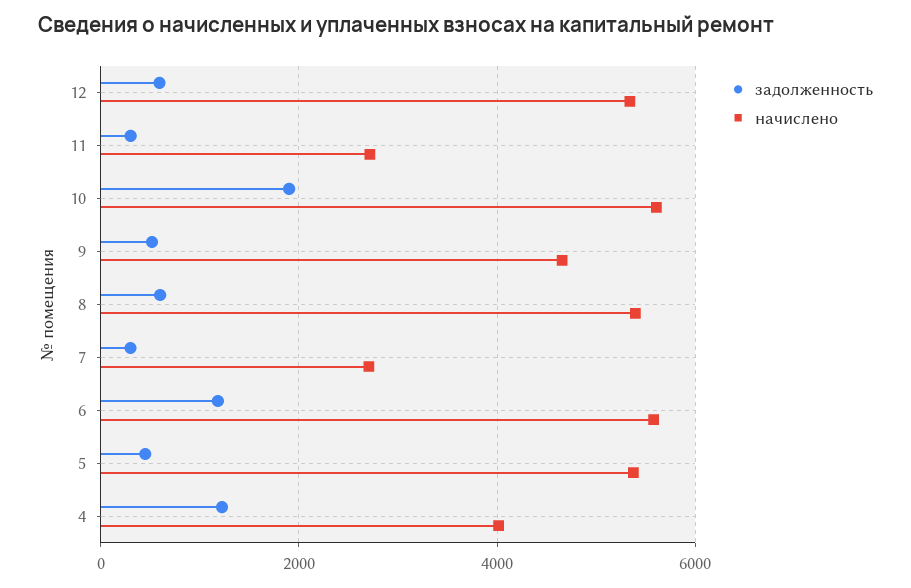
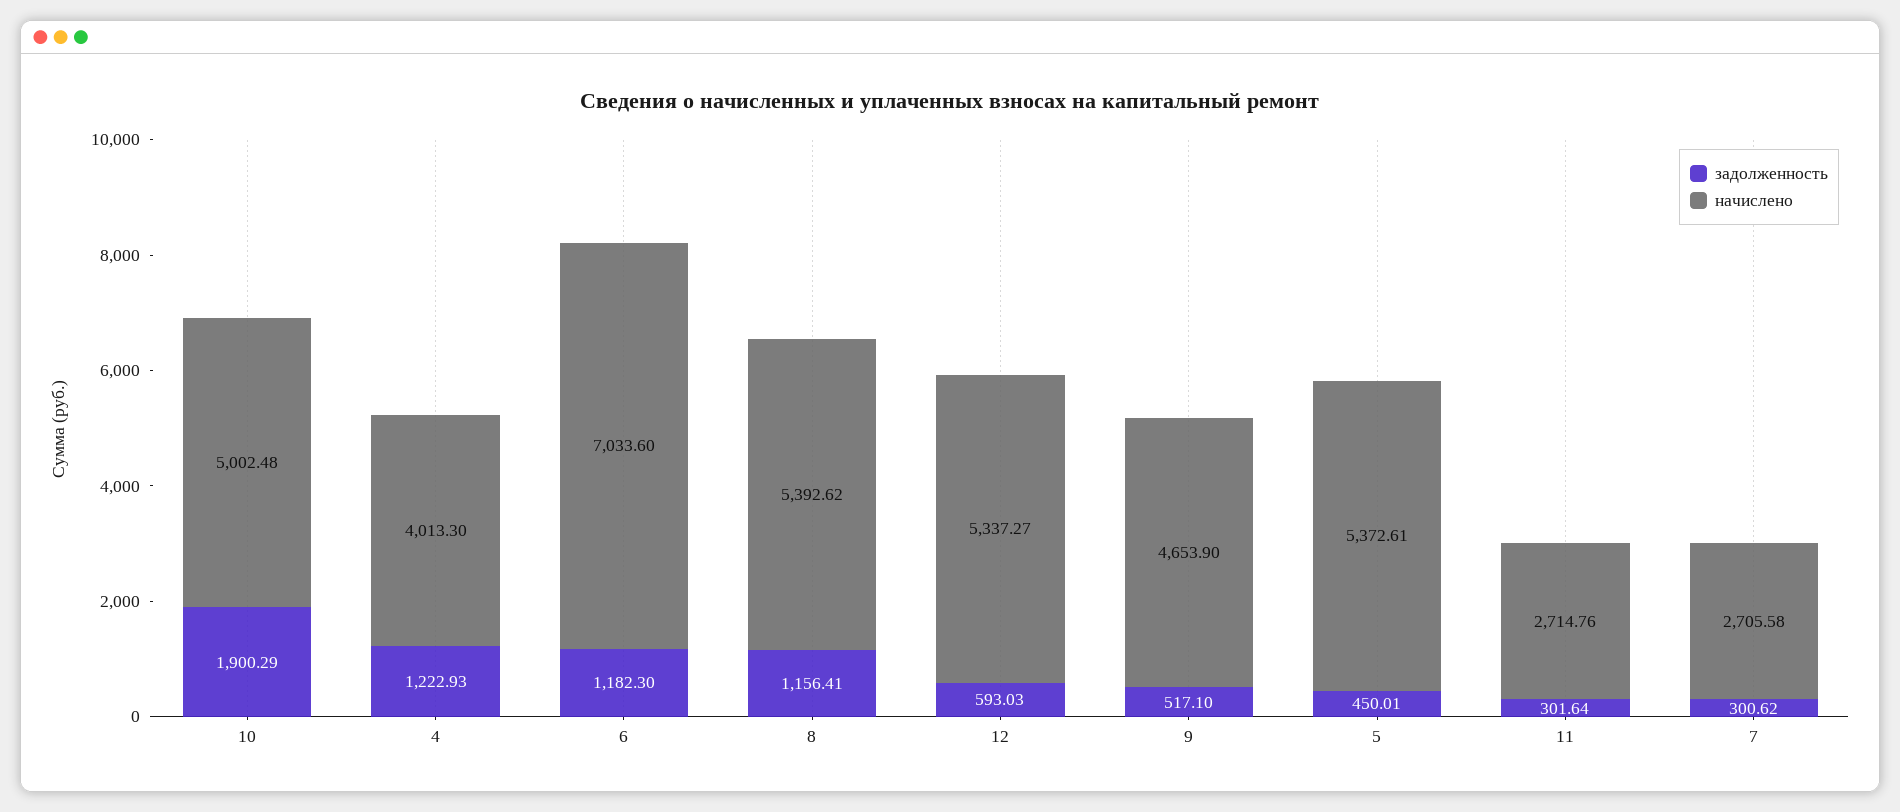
начислено, 10: 5600 -> 5002.48
задолженность, 8: 600 -> 1156.41
начислено, 6: 5600 -> 7033.6

